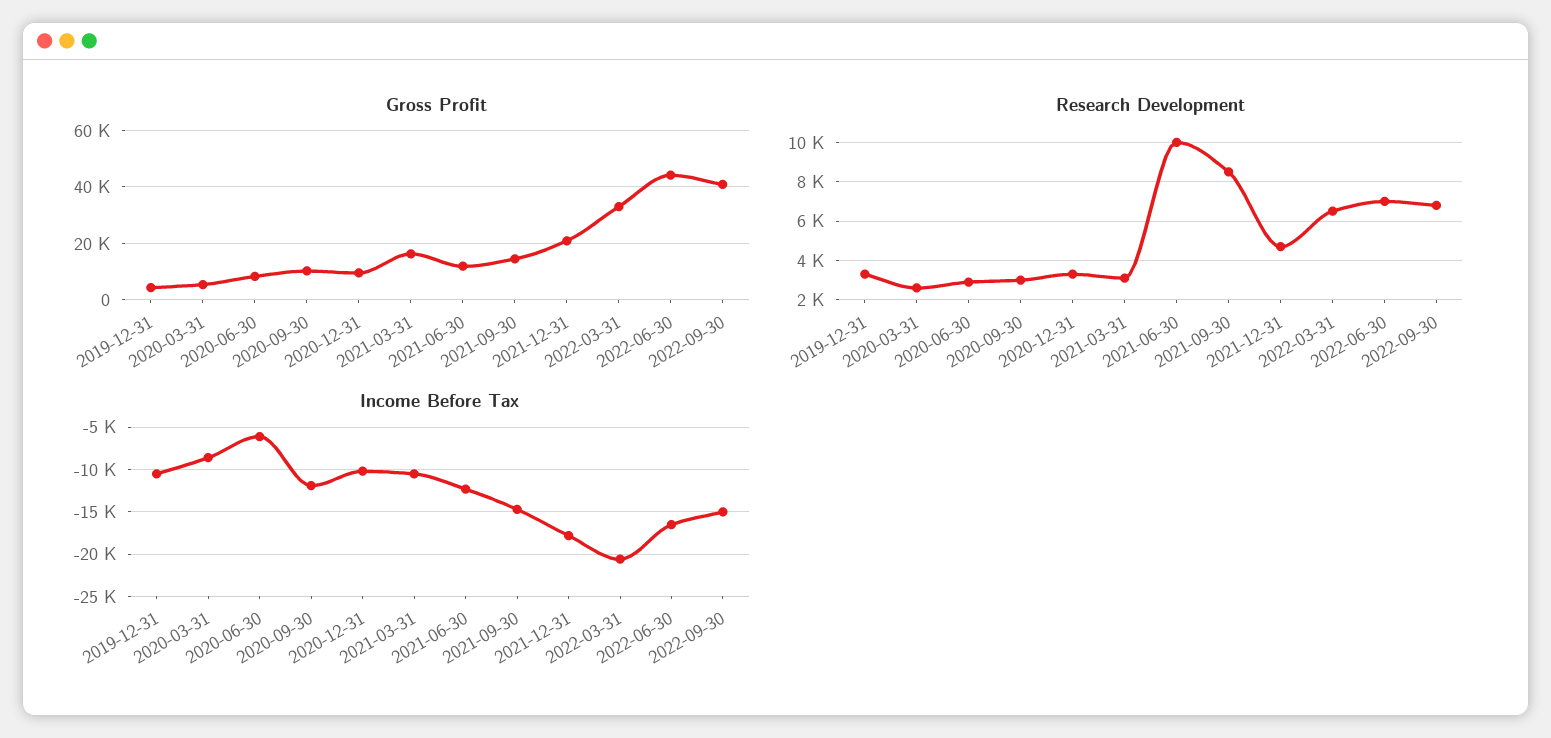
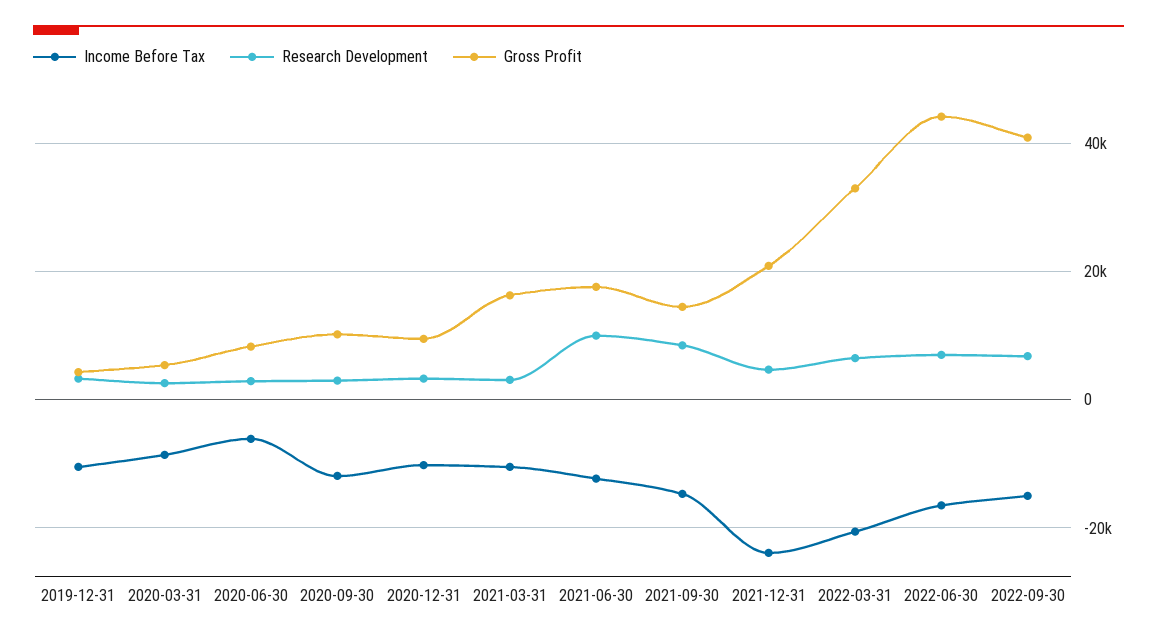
Gross Profit, 2021-06-30: 12500 -> 18000
Income Before Tax, 2021-12-31: -18000 -> -24000

